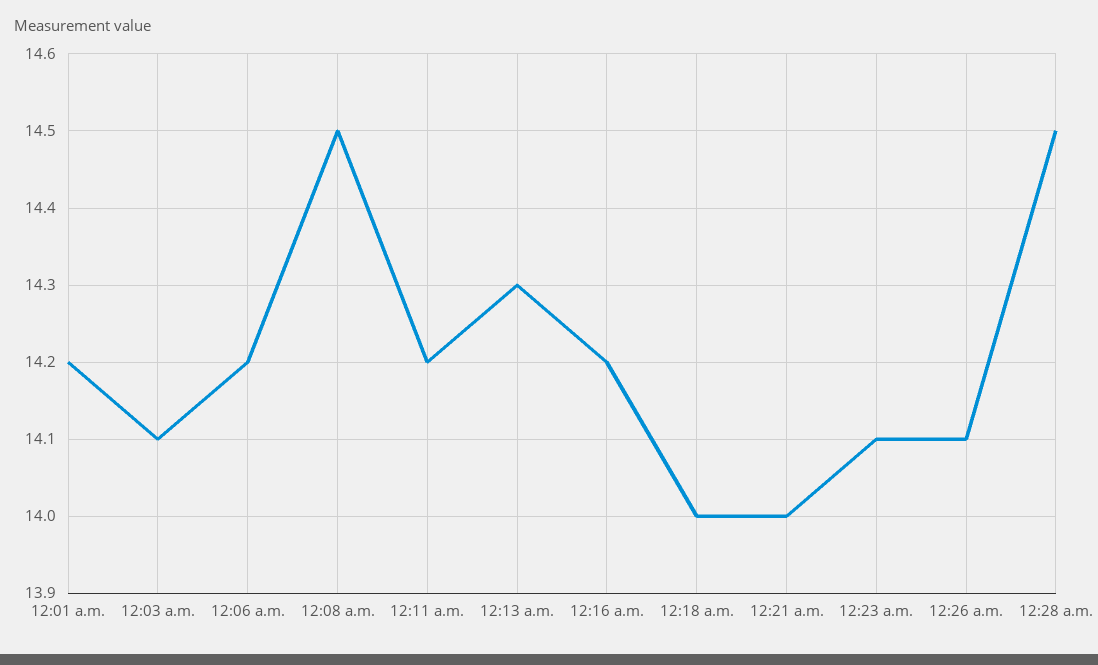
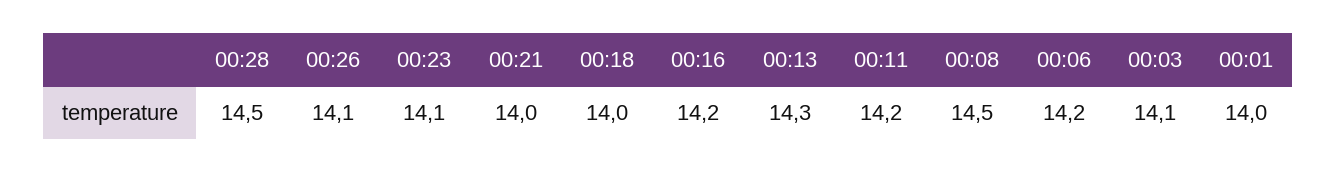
12:01 a.m.: 14.2 -> 14

